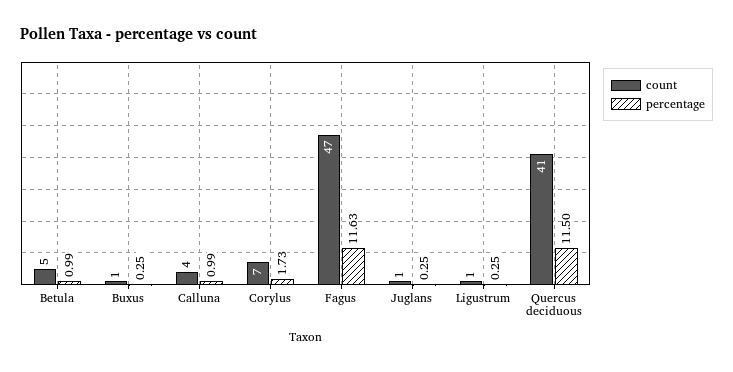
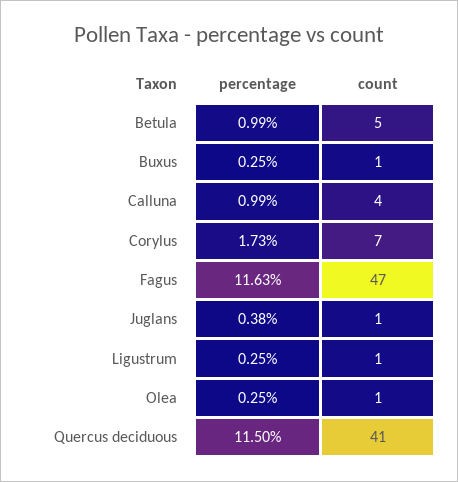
percentage, Juglans: 0.25 -> 0.38
percentage, Olea: none -> 0.25
count, Olea: none -> 1

